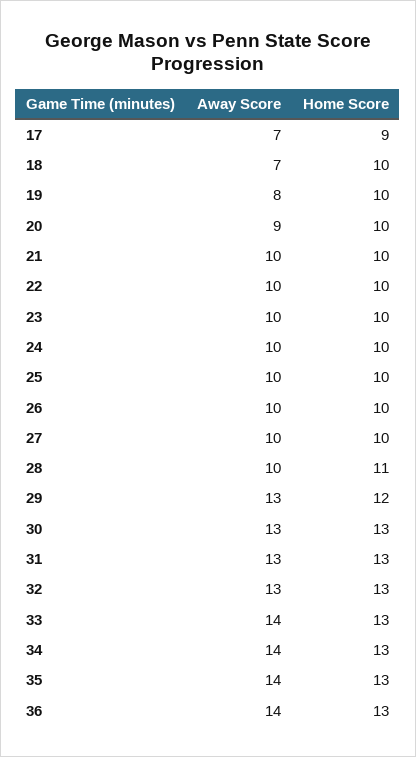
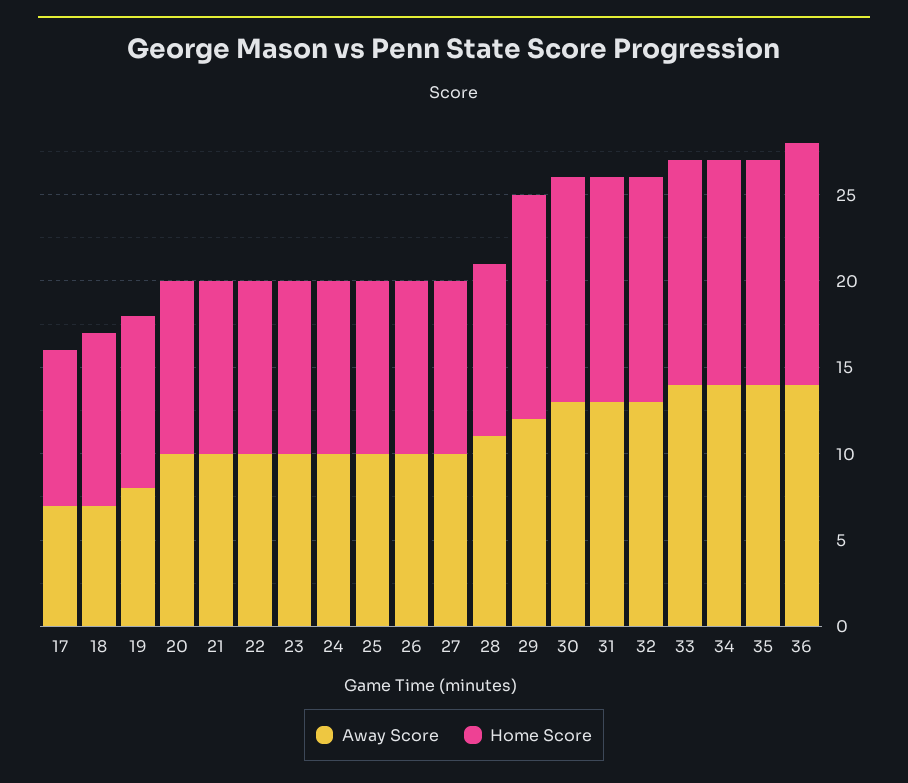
Away Score, 20: 9 -> 10
Away Score, 28: 10 -> 11
Home Score, 28: 11 -> 10
Away Score, 29: 13 -> 12
Home Score, 29: 12 -> 13
Home Score, 36: 13 -> 14

